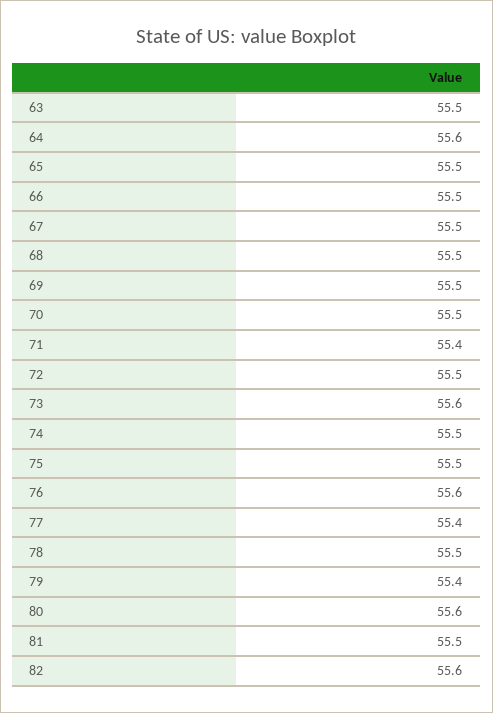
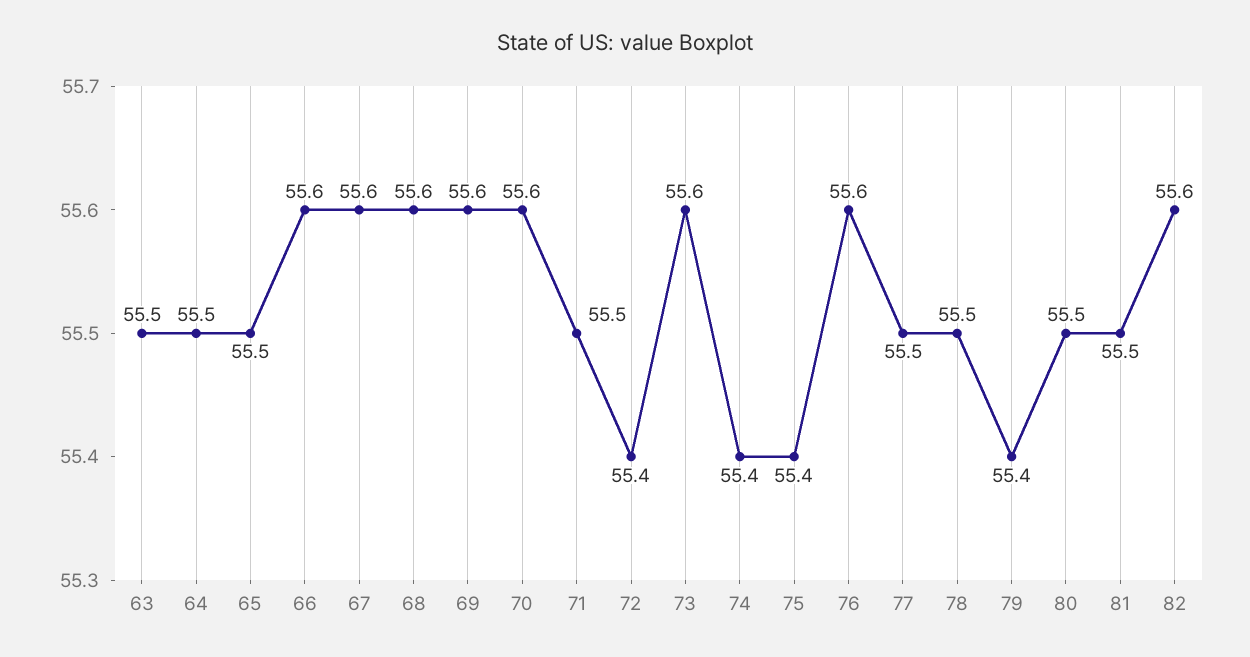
64: 55.6 -> 55.5
66: 55.5 -> 55.6
67: 55.5 -> 55.6
68: 55.5 -> 55.6
69: 55.5 -> 55.6
70: 55.5 -> 55.6
71: 55.4 -> 55.5
72: 55.5 -> 55.4
74: 55.5 -> 55.4
75: 55.5 -> 55.4
77: 55.4 -> 55.5
80: 55.6 -> 55.5

